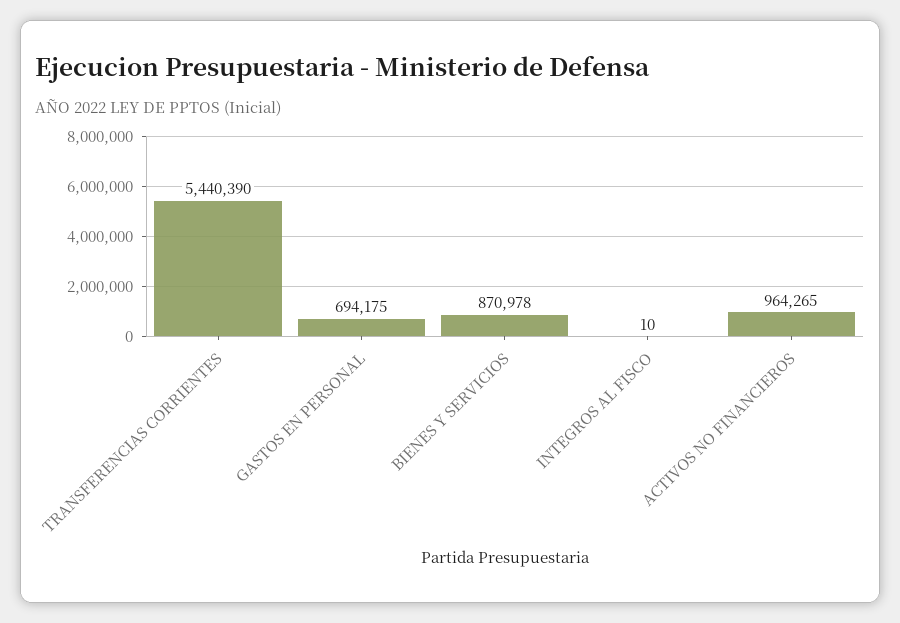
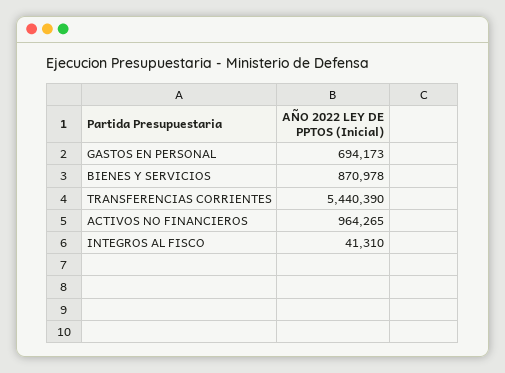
GASTOS EN PERSONAL: 694175 -> 694173
INTEGROS AL FISCO: 10 -> 41310

